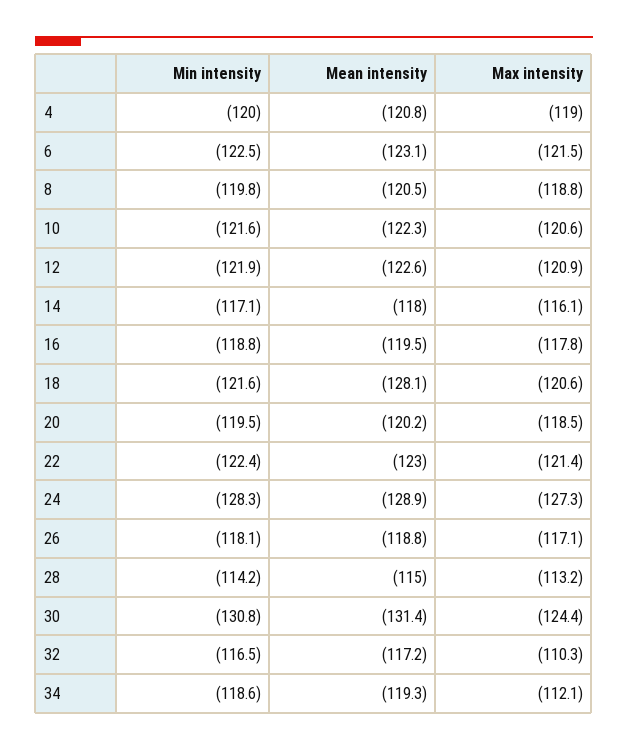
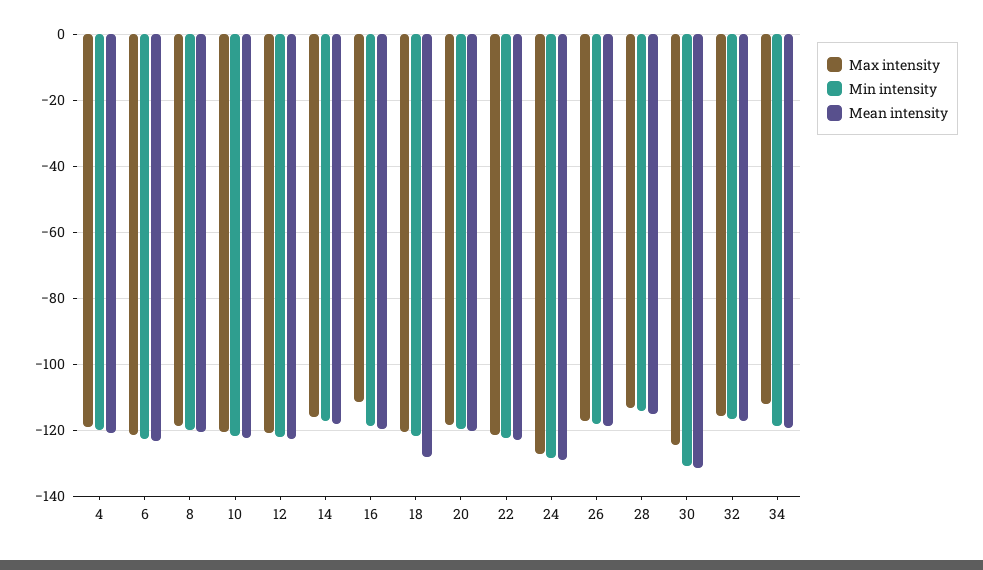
Max intensity, 16: -117.8 -> -112
Max intensity, 32: -110.3 -> -116

